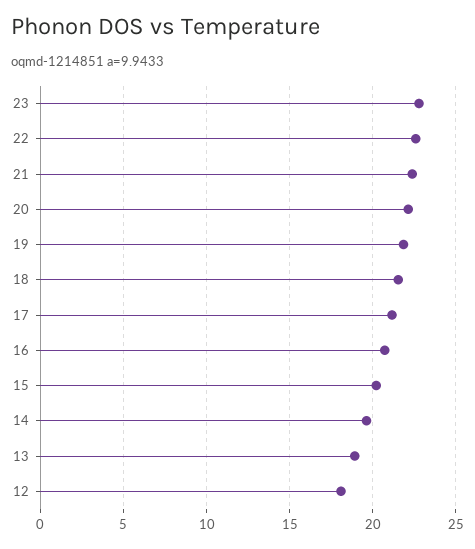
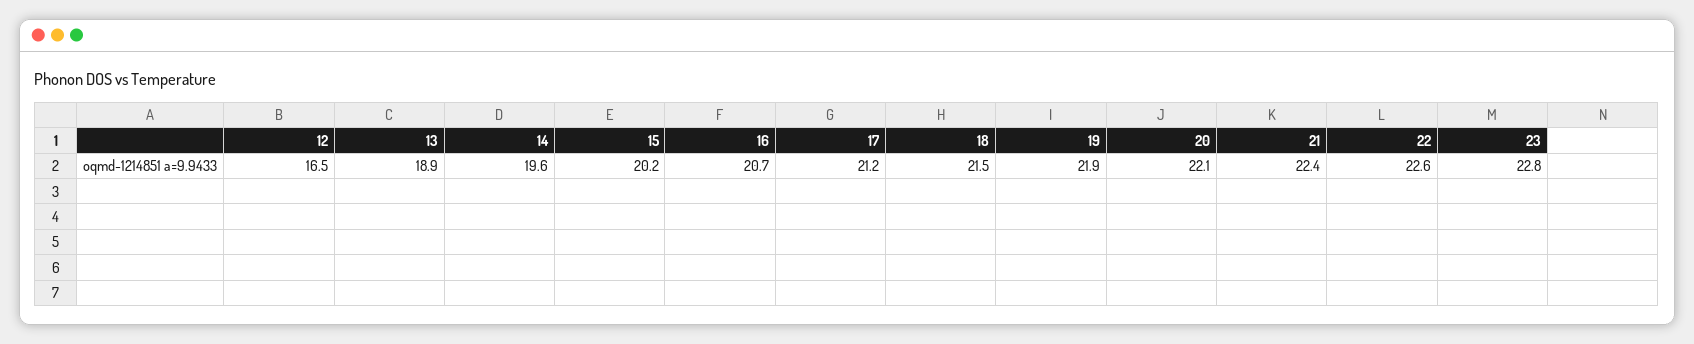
12: 18 -> 16.5

